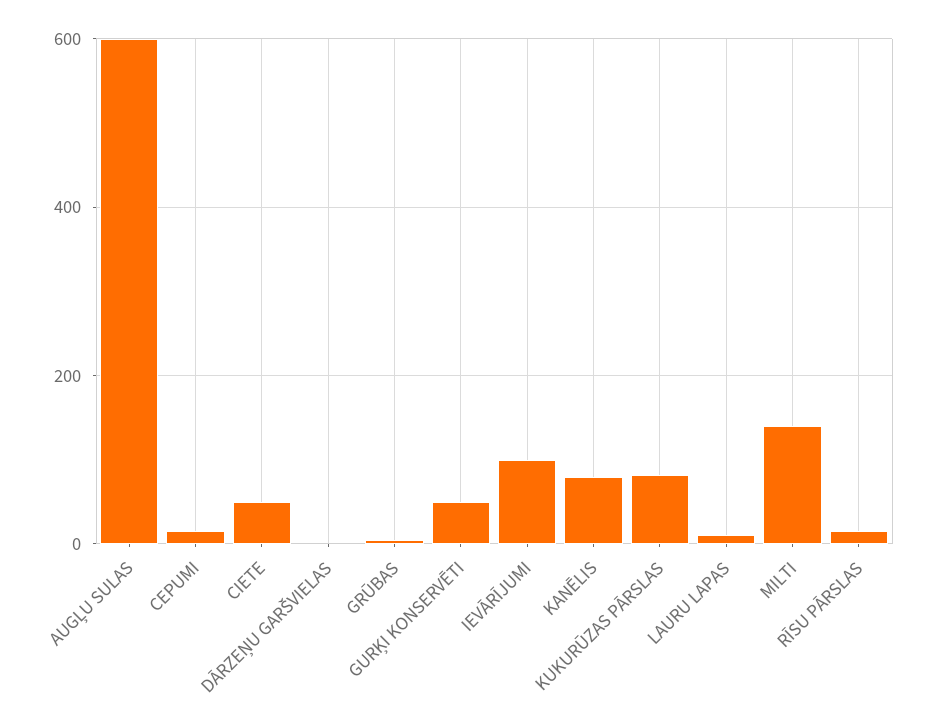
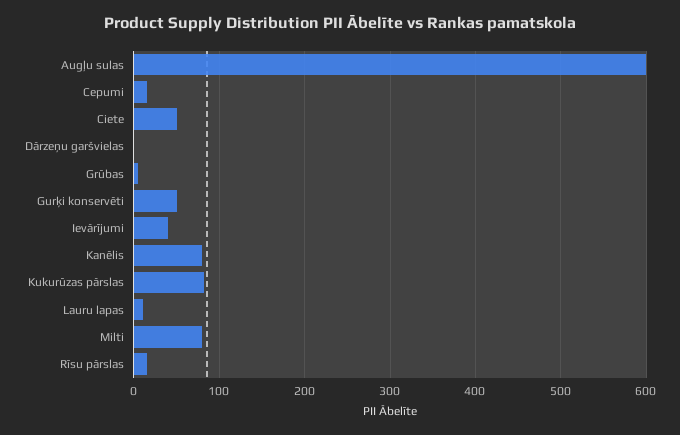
IEVĀRĪJUMI: 100 -> 40
MILTI: 140 -> 80

